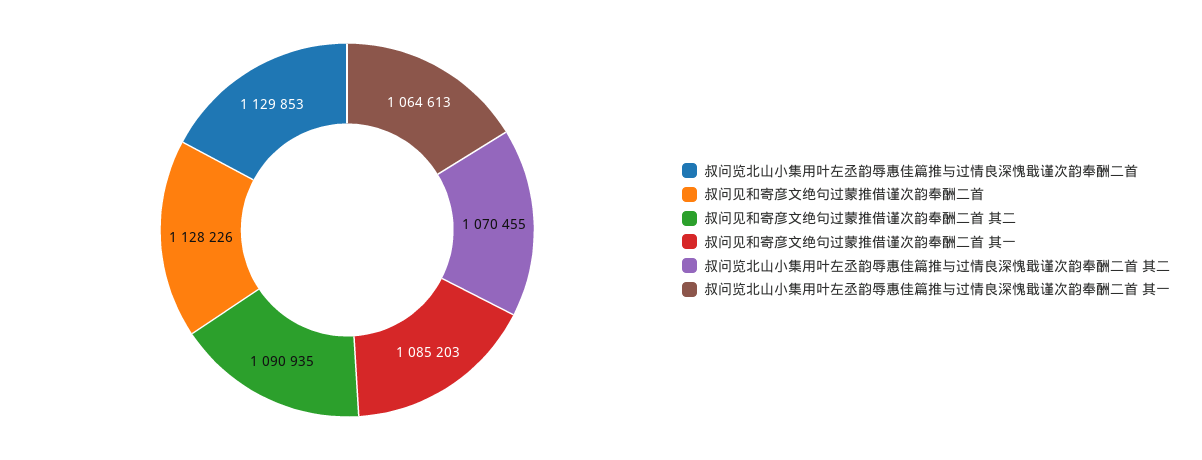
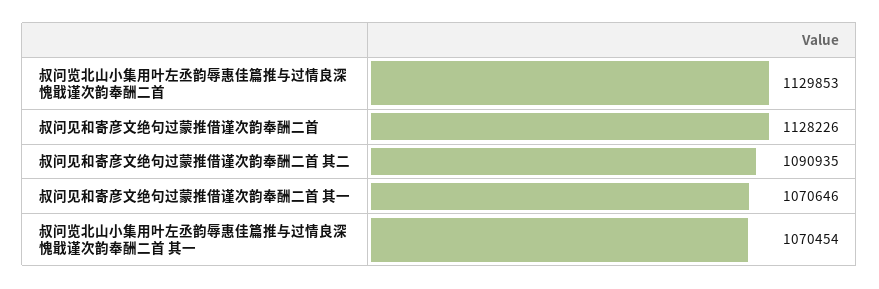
叔问见和寄彦文绝句过蒙推借谨次韵奉酬二首 其一: 1085203 -> 1070646
叔问览北山小集用叶左丞韵辱惠佳篇推与过情良深愧戢谨次韵奉酬二首 其二: 1070455 -> none
叔问览北山小集用叶左丞韵辱惠佳篇推与过情良深愧戢谨次韵奉酬二首 其一: 1064613 -> 1070454

